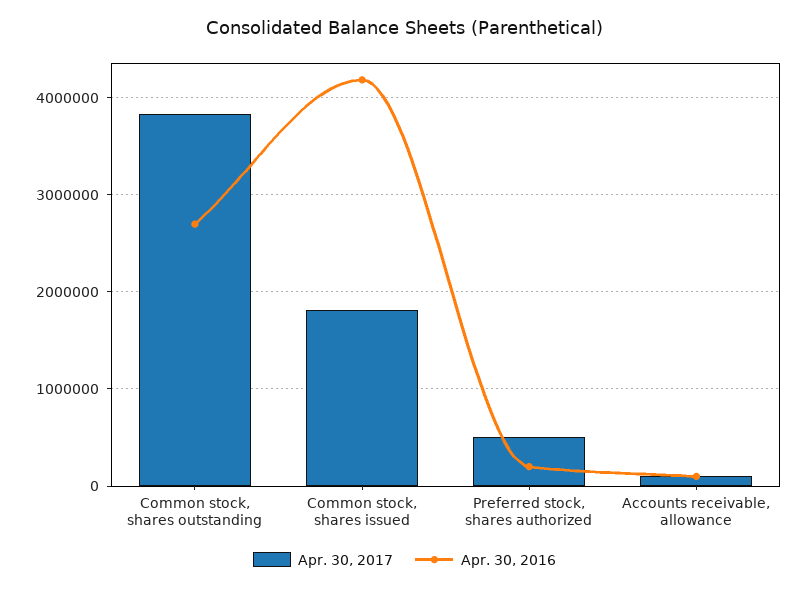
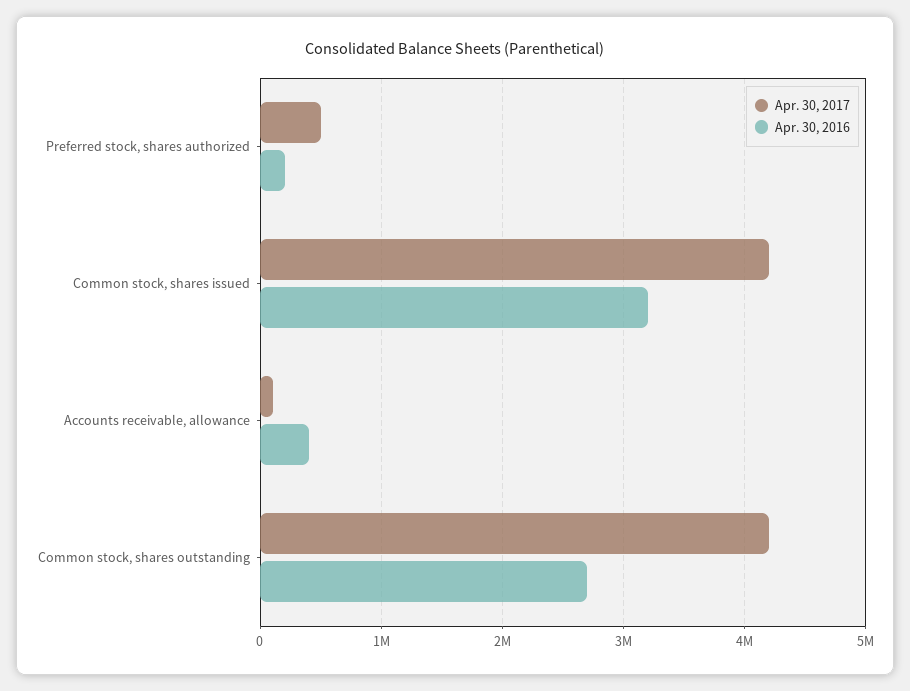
Apr. 30, 2017, Common stock, shares outstanding: 3800000 -> 4200000
Apr. 30, 2017, Common stock, shares issued: 1800000 -> 4200000
Apr. 30, 2016, Common stock, shares issued: 4200000 -> 3200000
Apr. 30, 2016, Accounts receivable, allowance: 100000 -> 400000

